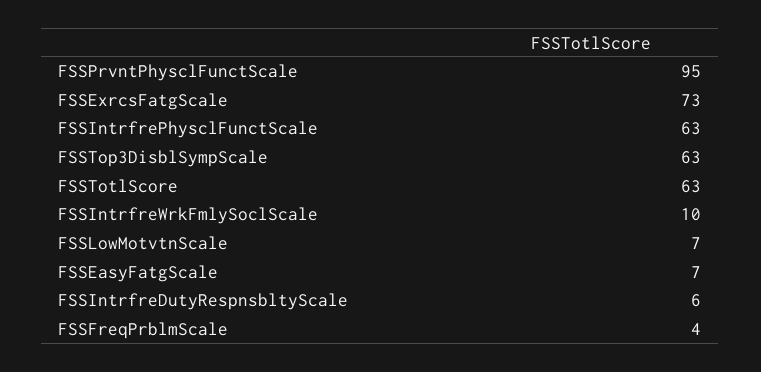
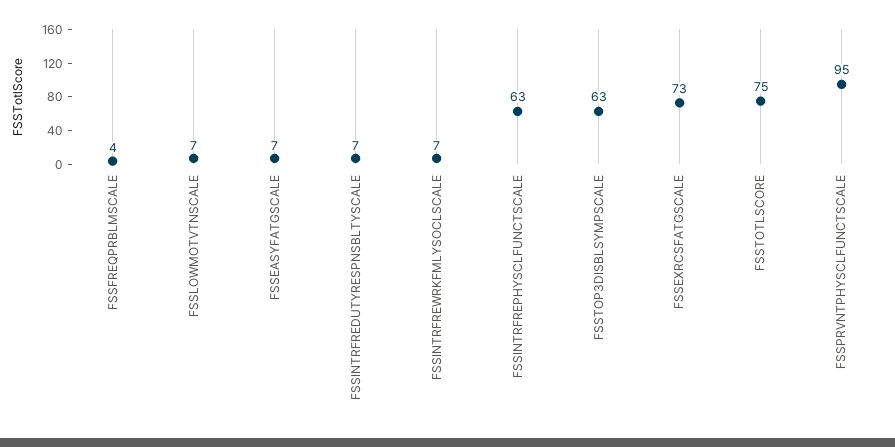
FSSTotlScore: 63 -> 75
FSSIntrfreWrkFmlySoclScale: 10 -> 7
FSSIntrfreDutyRespnsbltyScale: 6 -> 7

